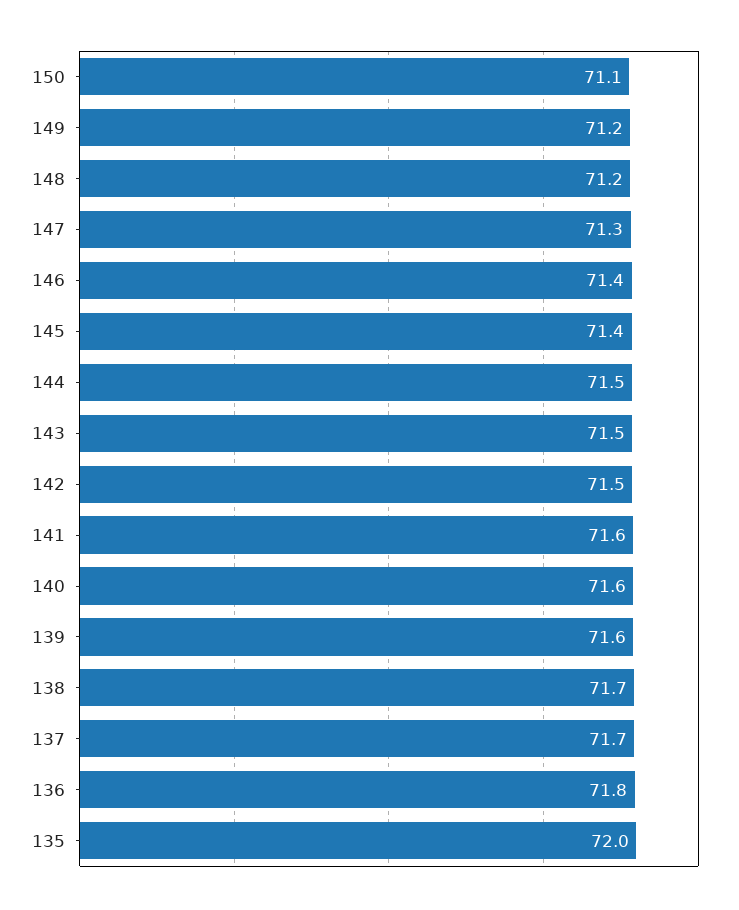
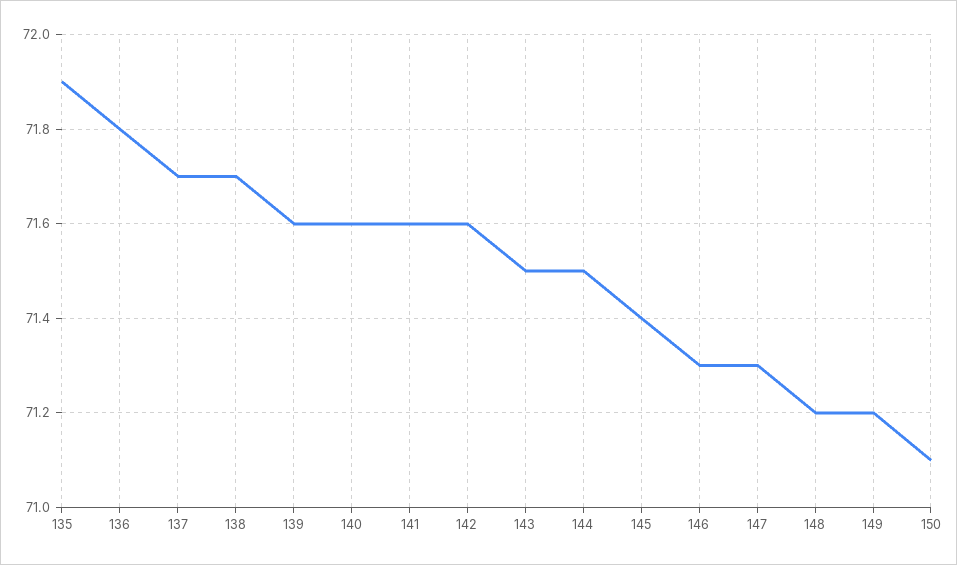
146: 71.4 -> 71.3
142: 71.5 -> 71.6
135: 72 -> 71.9

